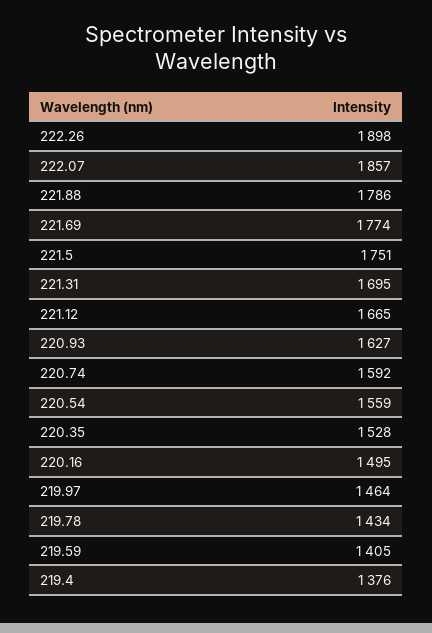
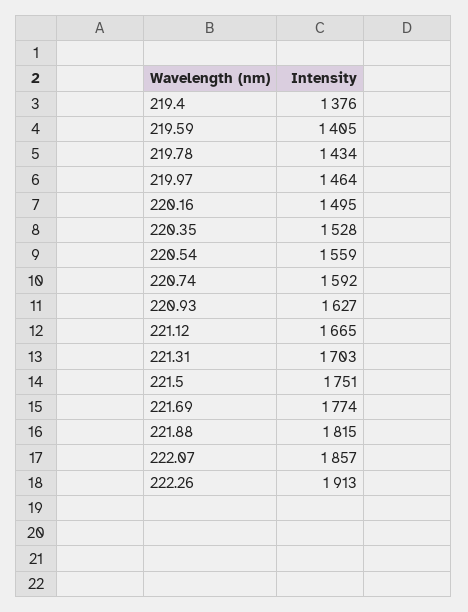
222.26: 1898 -> 1913
221.88: 1786 -> 1815
221.31: 1695 -> 1703

